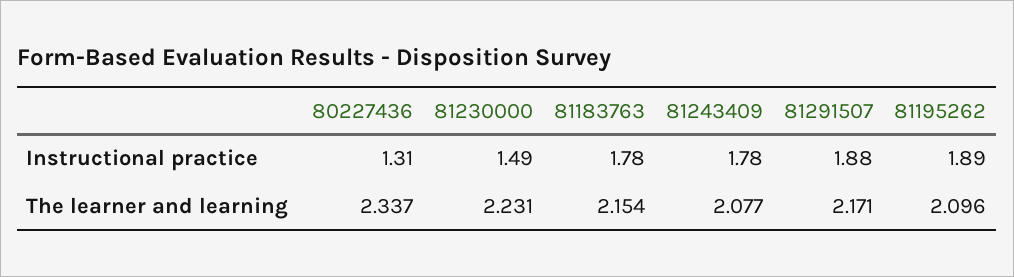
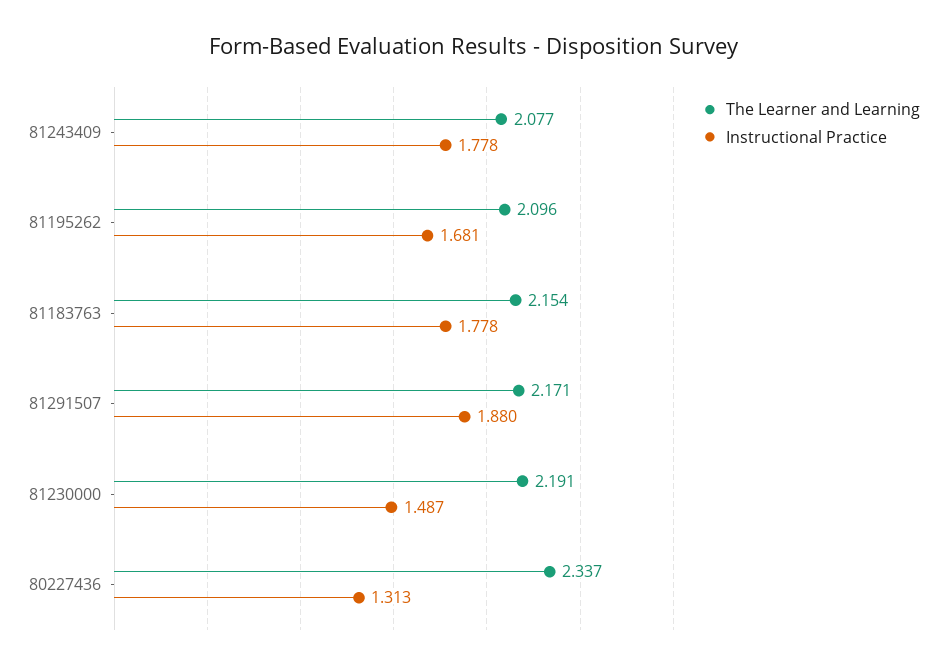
Instructional practice, 81195262: 1.89 -> 1.681
The learner and learning, 81230000: 2.231 -> 2.191

